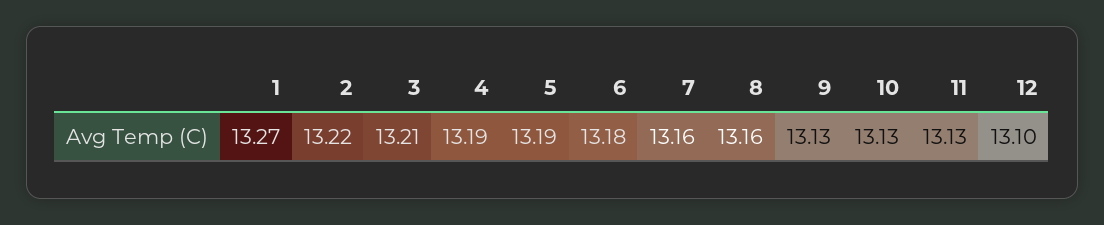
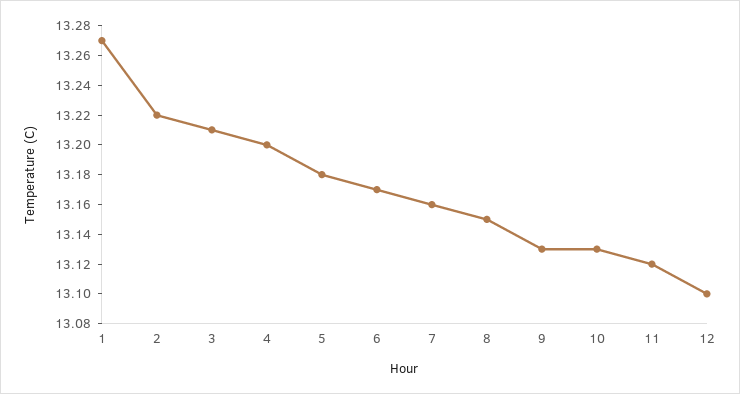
4: 13.19 -> 13.2
5: 13.19 -> 13.18
6: 13.18 -> 13.17
8: 13.16 -> 13.15
11: 13.13 -> 13.12

